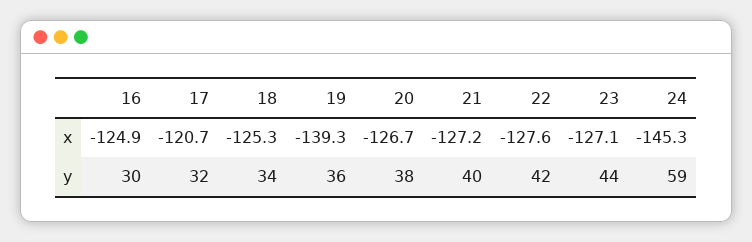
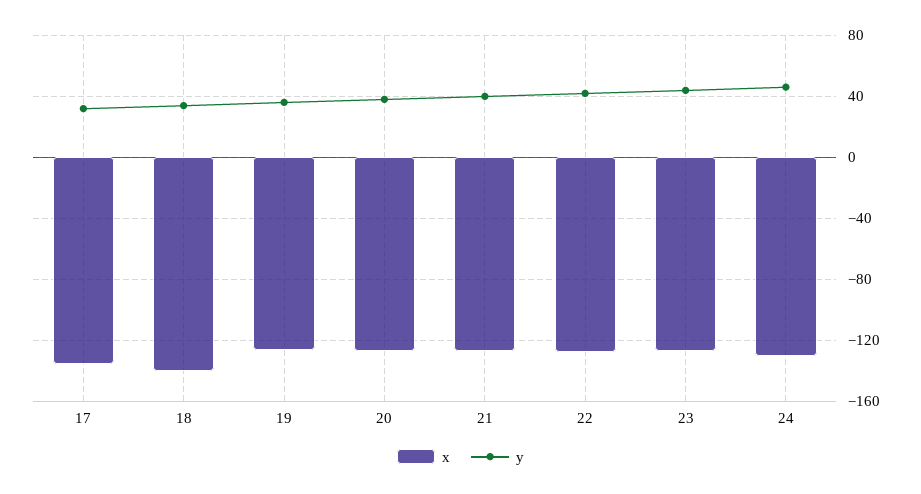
x, 16: -124.9 -> none
x, 17: -120.7 -> -135
x, 18: -125.3 -> -140
x, 19: -139.3 -> -125
x, 24: -145.3 -> -130
y, 16: 30 -> none
y, 24: 59 -> 45

